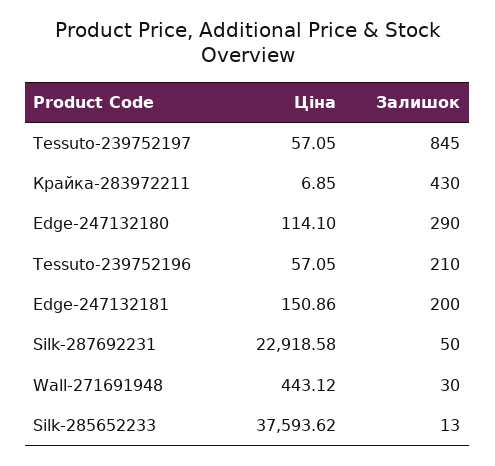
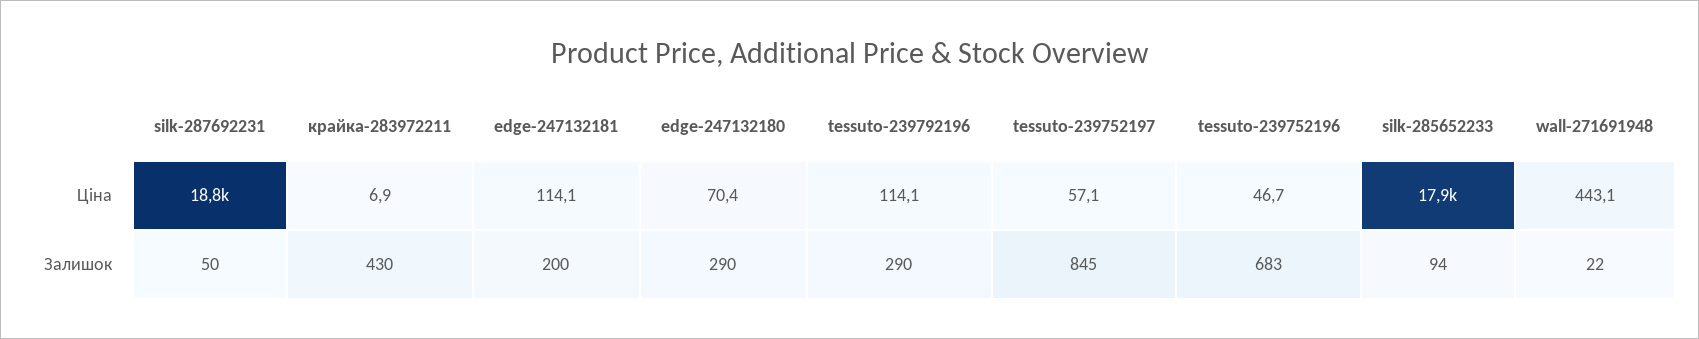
Ціна, Edge-247132180: 114.1 -> 70.4
Ціна, Tessuto-239752196: 57.05 -> 46.7
Залишок, Tessuto-239752196: 210 -> 683
Ціна, Edge-247132181: 150.86 -> 114.1
Ціна, Silk-287692231: 22918.58 -> 18800
Залишок, Wall-271691948: 30 -> 22
Ціна, Silk-285652233: 37593.62 -> 17900
Залишок, Silk-285652233: 13 -> 94
Ціна, tessuto-239792196: none -> 114.1
Залишок, tessuto-239792196: none -> 290

